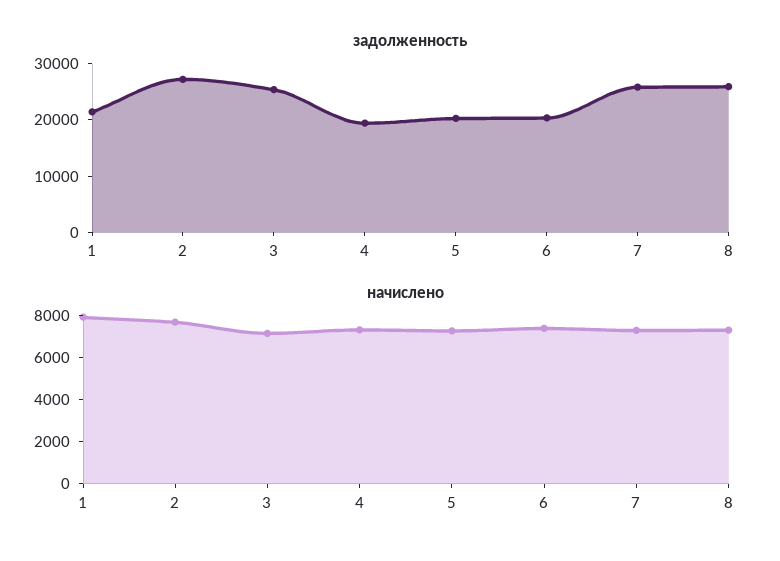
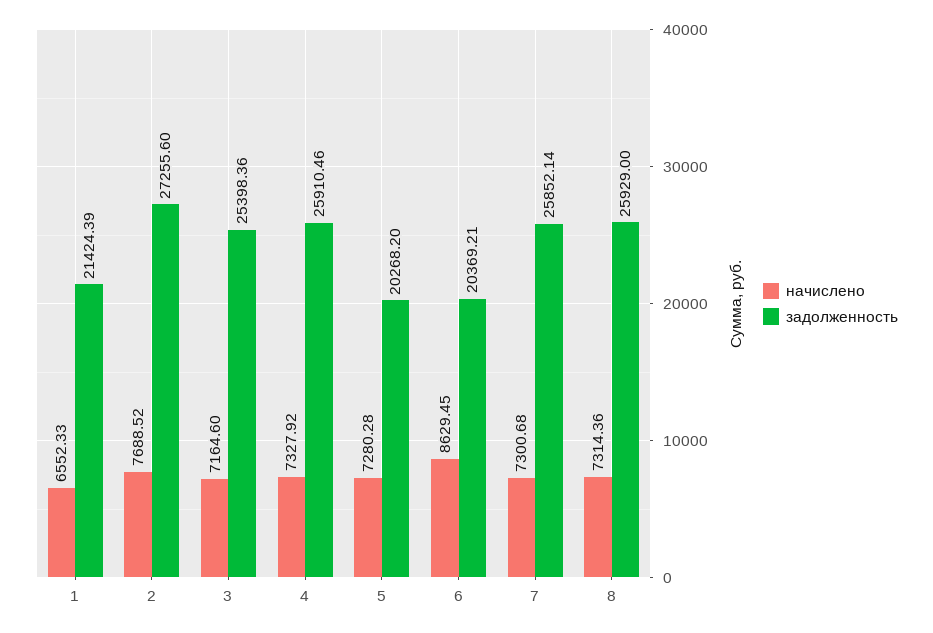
задолженность, 4: 20000 -> 25910.46
начислено, 1: 8000 -> 6552.33
начислено, 6: 7500 -> 8629.45

